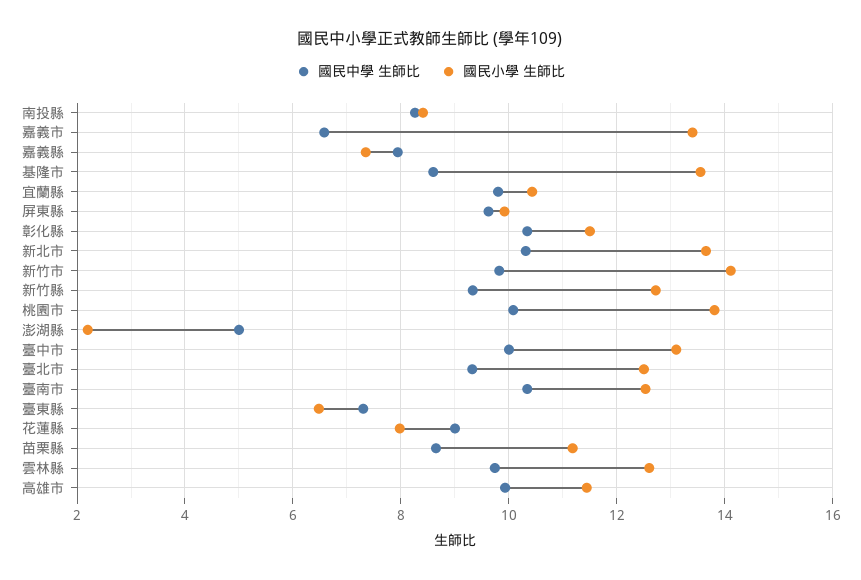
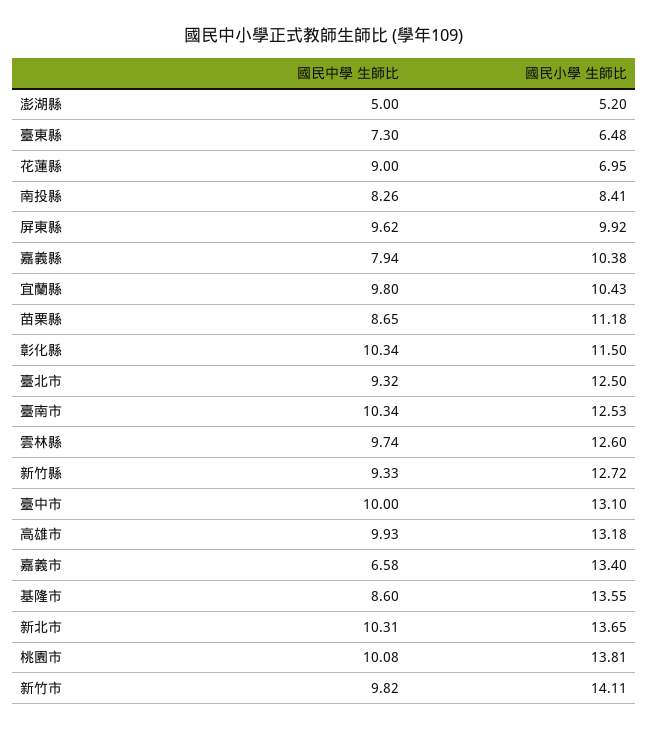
國民小學 生師比, 嘉義縣: 7.4 -> 10.38
國民小學 生師比, 澎湖縣: 2.2 -> 5.2
國民小學 生師比, 花蓮縣: 8 -> 6.95
國民小學 生師比, 高雄市: 11.4 -> 13.18

